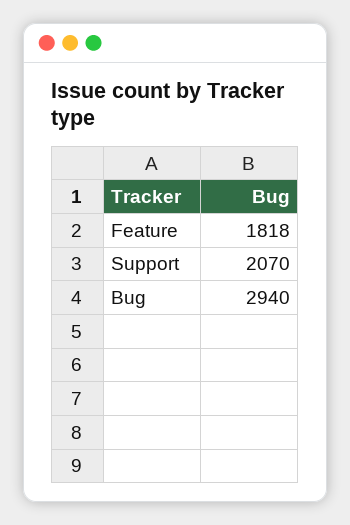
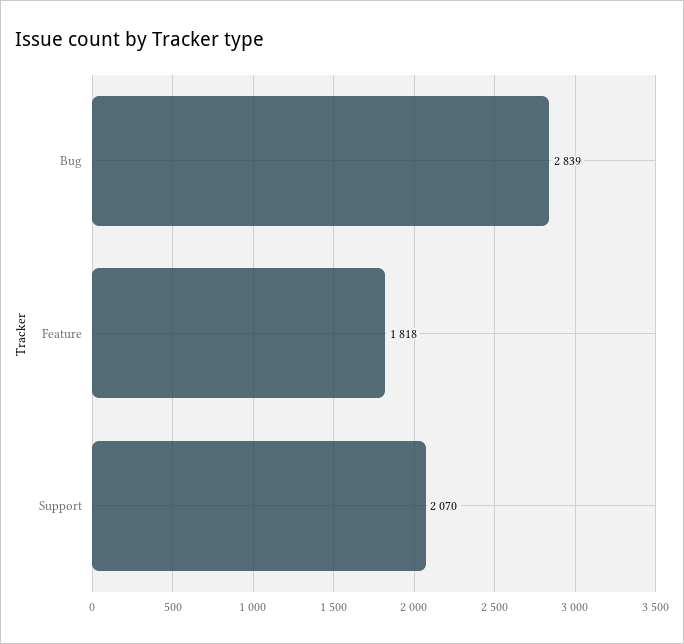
Bug: 2940 -> 2839

